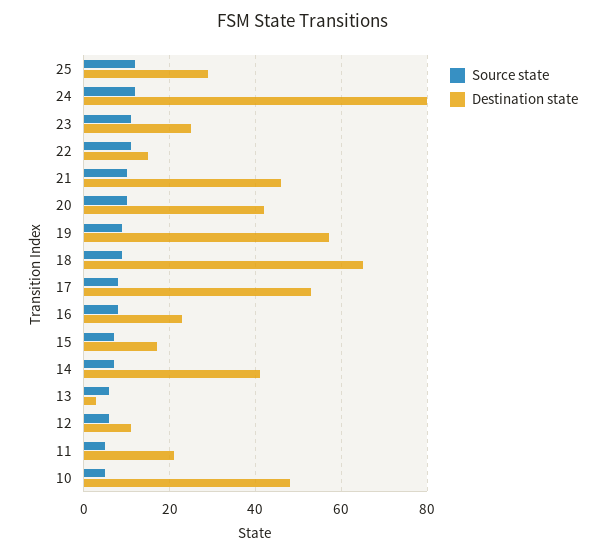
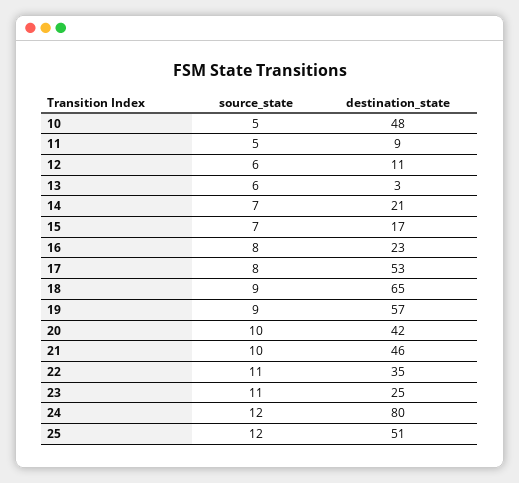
Destination state, 25: 30 -> 51
Destination state, 22: 15 -> 35
Destination state, 14: 40 -> 21
Destination state, 11: 20 -> 9

